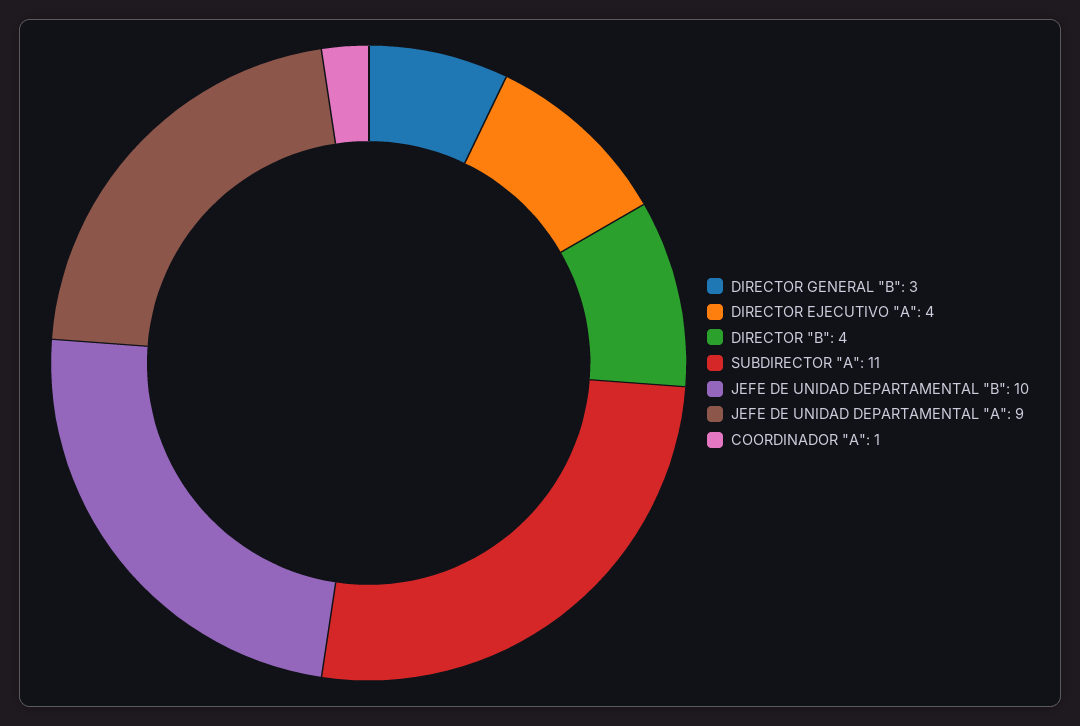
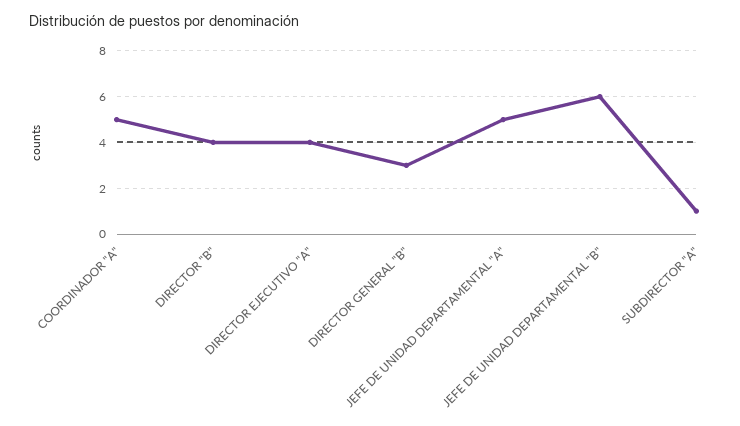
SUBDIRECTOR "A": 11 -> 1
JEFE DE UNIDAD DEPARTAMENTAL "B": 10 -> 6
JEFE DE UNIDAD DEPARTAMENTAL "A": 9 -> 5
COORDINADOR "A": 1 -> 5

